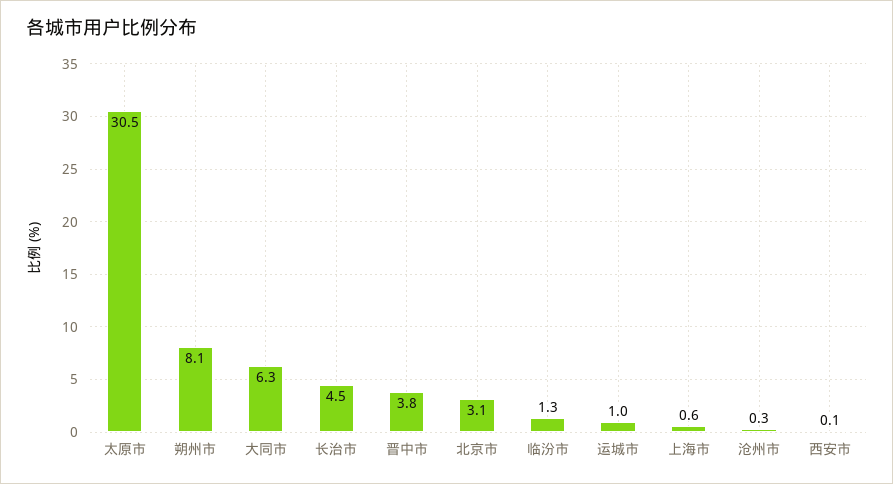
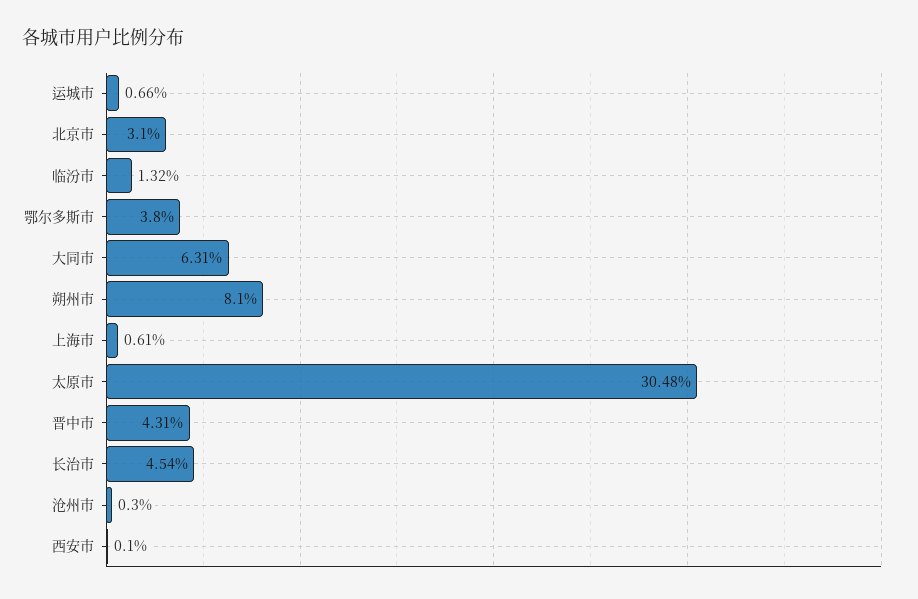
晋中市: 3.8 -> 4.31
运城市: 1 -> 0.66
鄂尔多斯市: none -> 3.8

